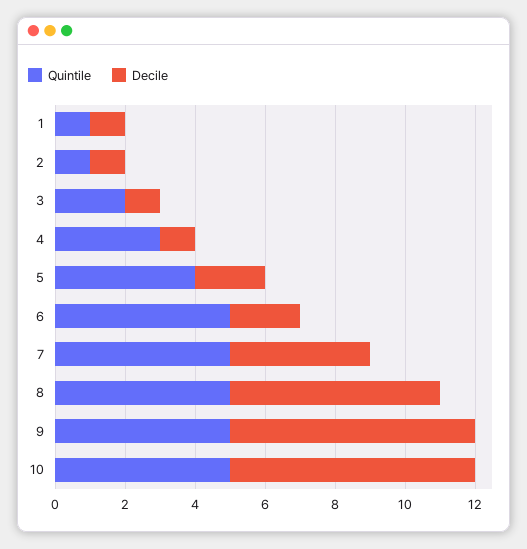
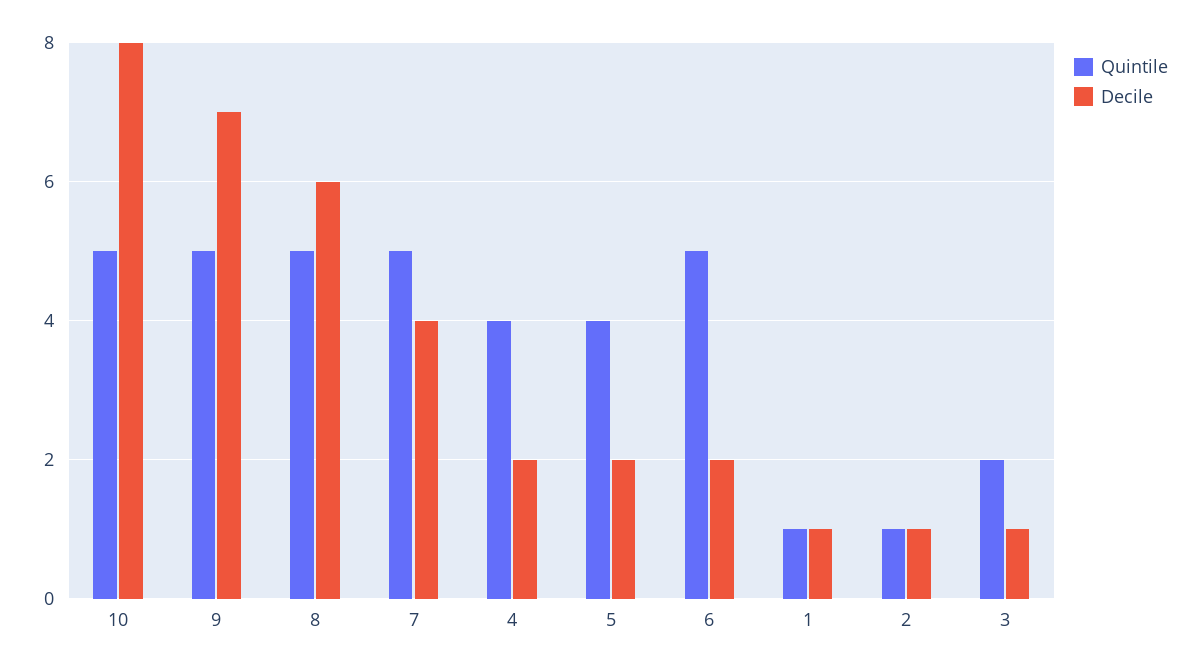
Quintile, 4: 3 -> 4
Decile, 4: 1 -> 2
Decile, 10: 7 -> 8

